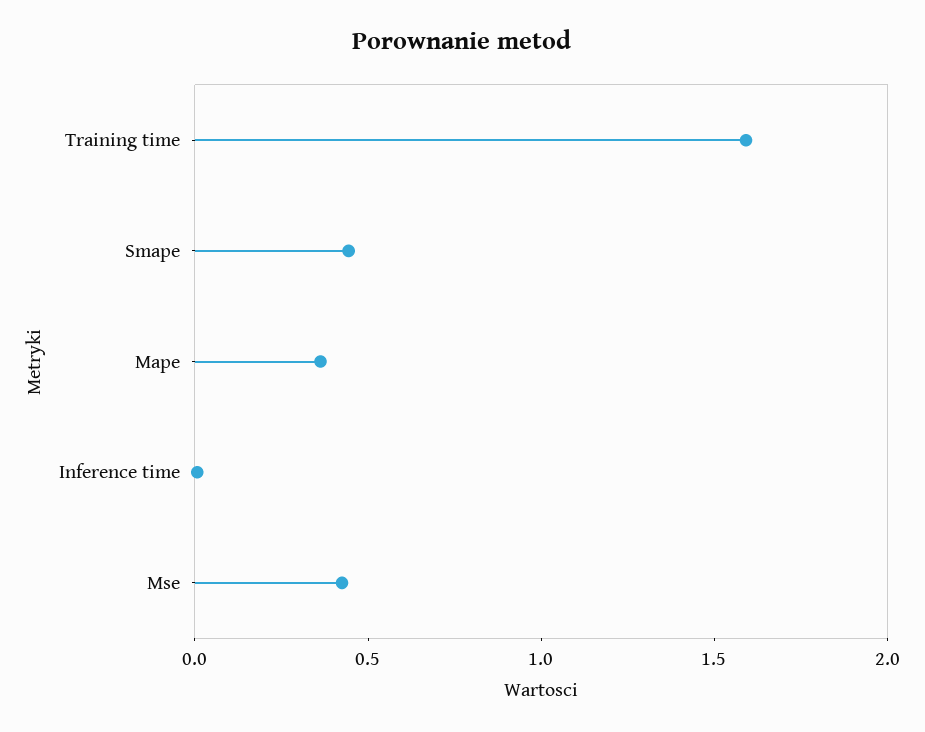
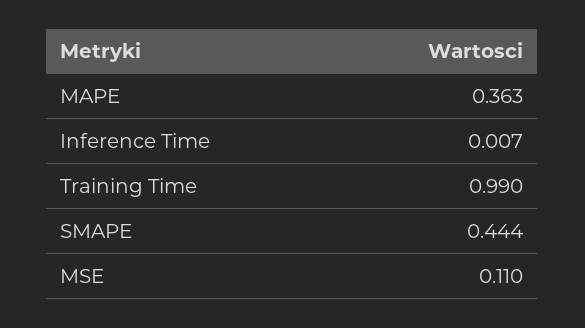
Training time: 1.6 -> 0.99
Mse: 0.4 -> 0.11

